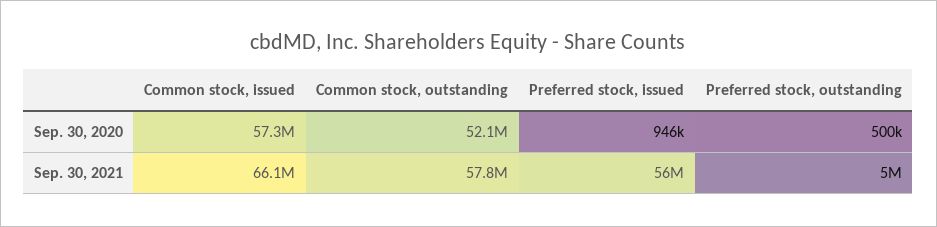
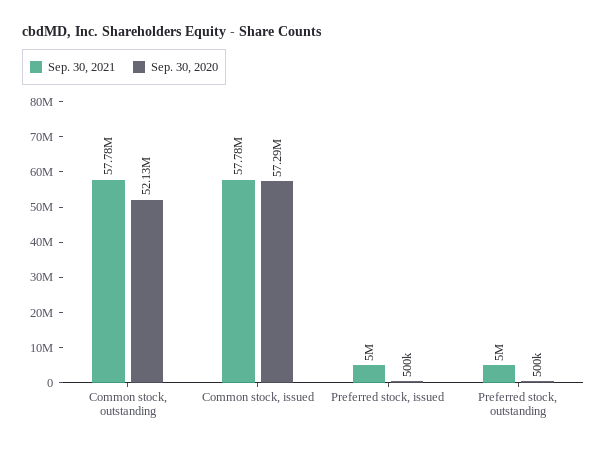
Sep. 30, 2020, Preferred stock, issued: 946000 -> 500000
Sep. 30, 2021, Common stock, issued: 66100000 -> 57780000
Sep. 30, 2021, Preferred stock, issued: 56000000 -> 5000000

